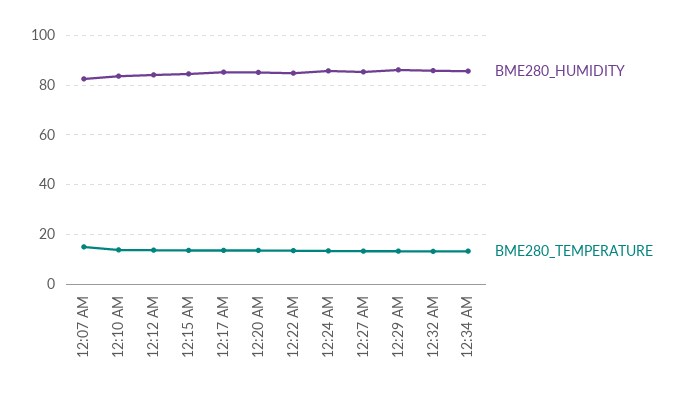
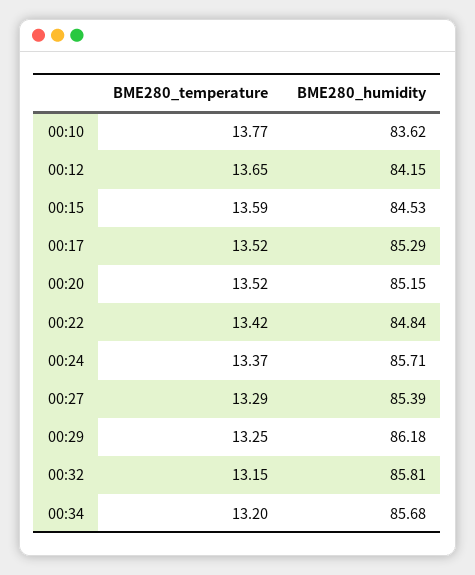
BME280_HUMIDITY, 12:07 AM: 82.5 -> none
BME280_TEMPERATURE, 12:07 AM: 15 -> none

